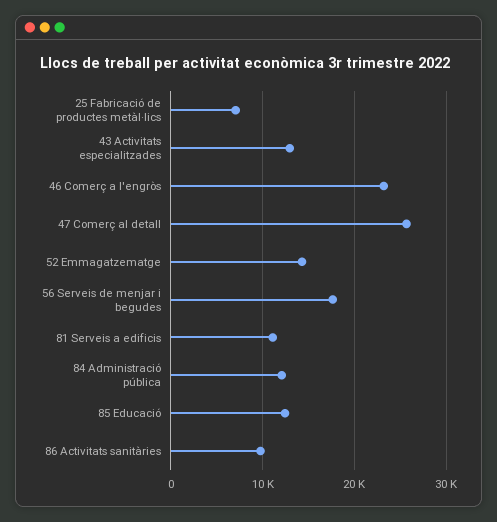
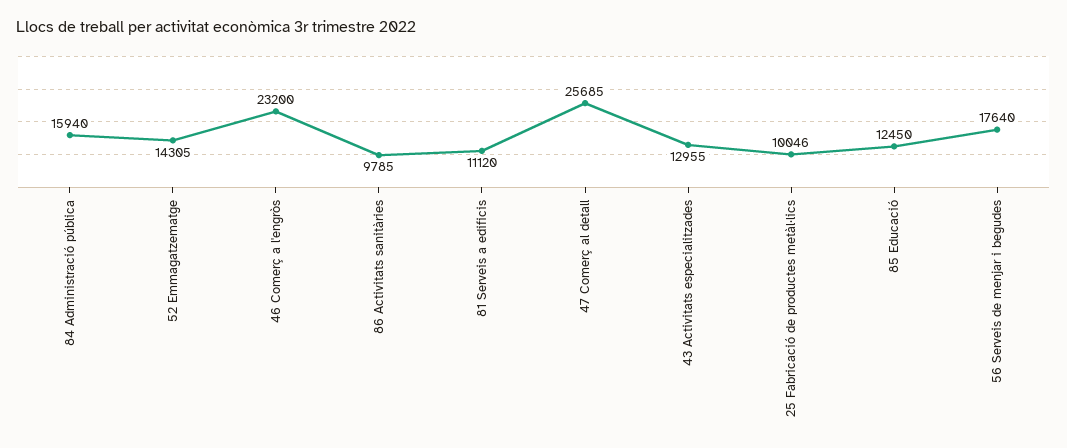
25 Fabricació de productes metàl·lics: 7000 -> 10046
84 Administració pública: 12000 -> 15940

